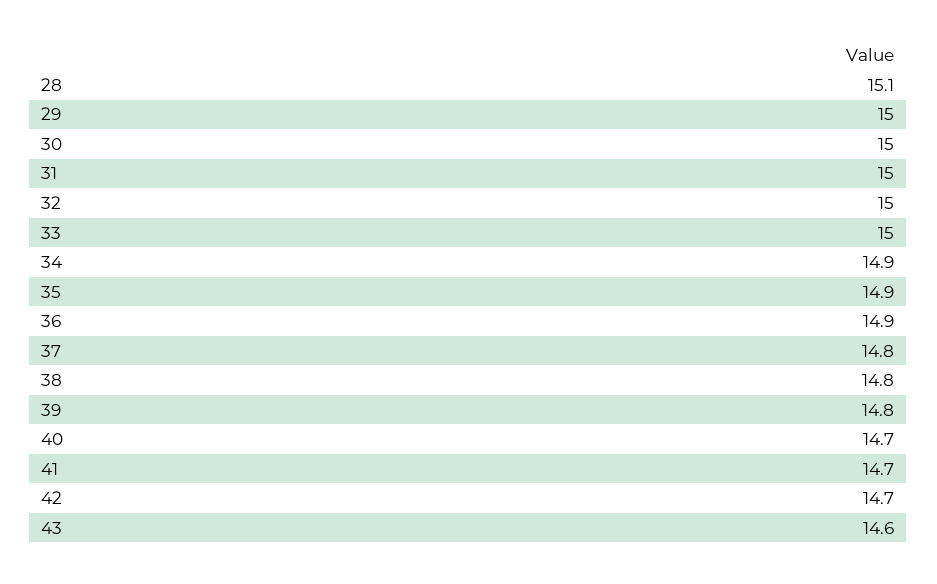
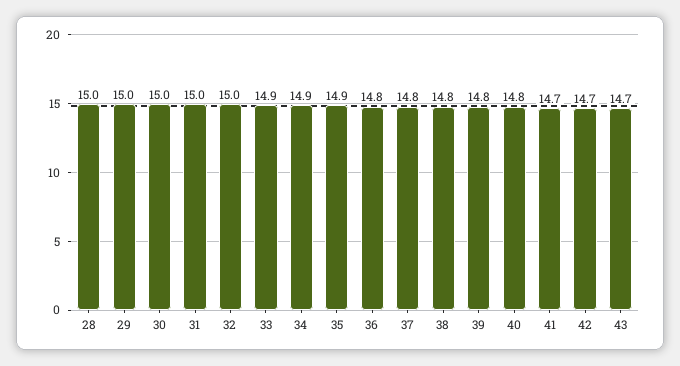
28: 15.1 -> 15
33: 15 -> 14.9
36: 14.9 -> 14.8
40: 14.7 -> 14.8
43: 14.6 -> 14.7

